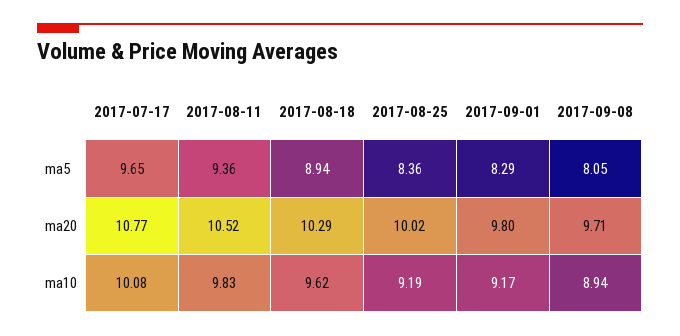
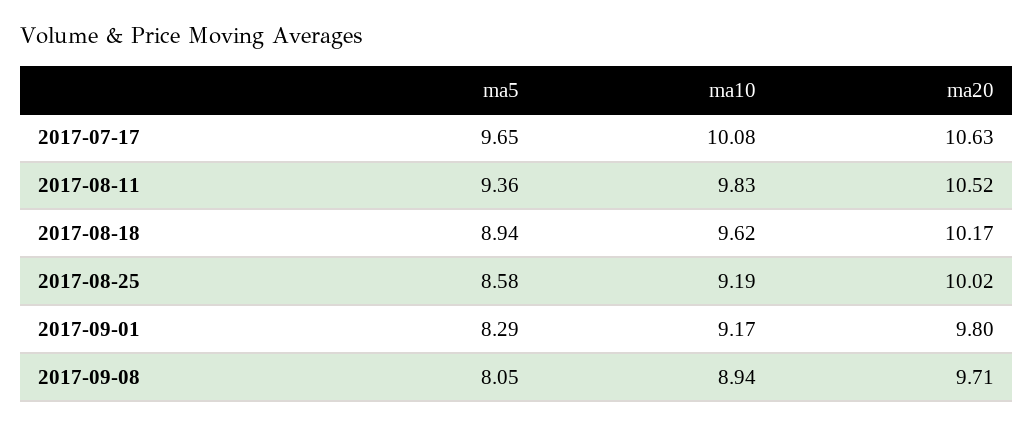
2017-08-25, ma5: 8.36 -> 8.58
2017-07-17, ma20: 10.77 -> 10.63
2017-08-18, ma20: 10.29 -> 10.17

